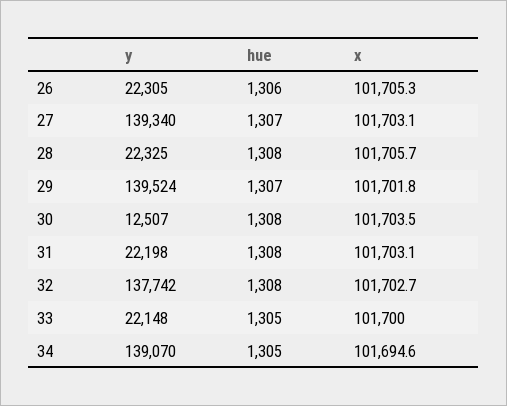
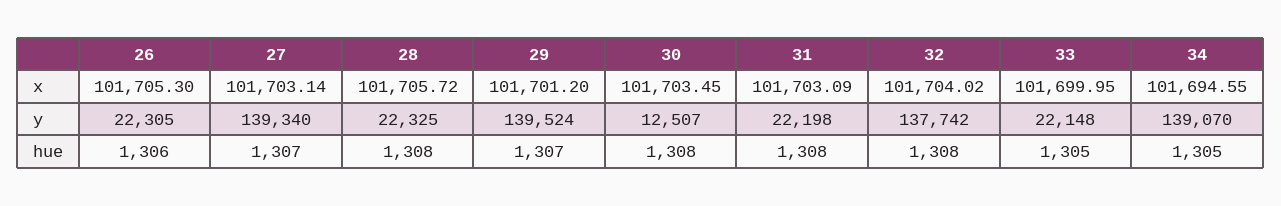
x, 29: 101701.8 -> 101701.2
x, 32: 101702.7 -> 101704.02

